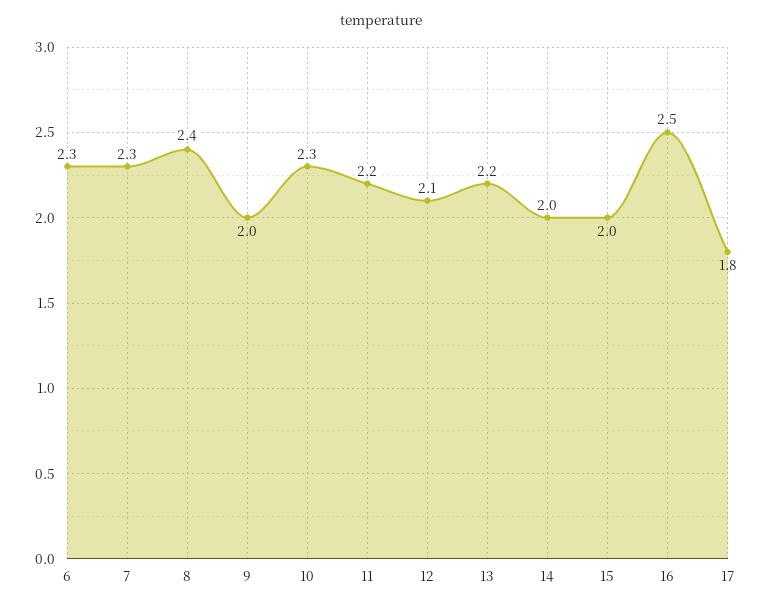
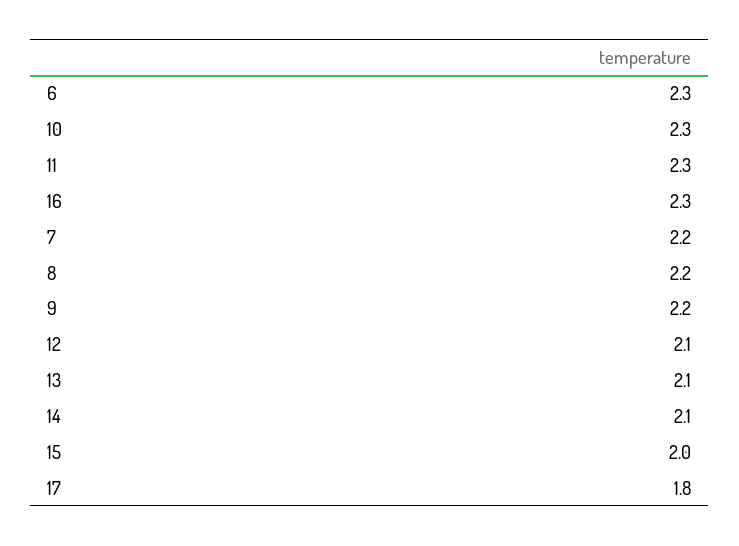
7: 2.3 -> 2.2
8: 2.4 -> 2.2
9: 2 -> 2.2
11: 2.2 -> 2.3
13: 2.2 -> 2.1
14: 2 -> 2.1
16: 2.5 -> 2.3

